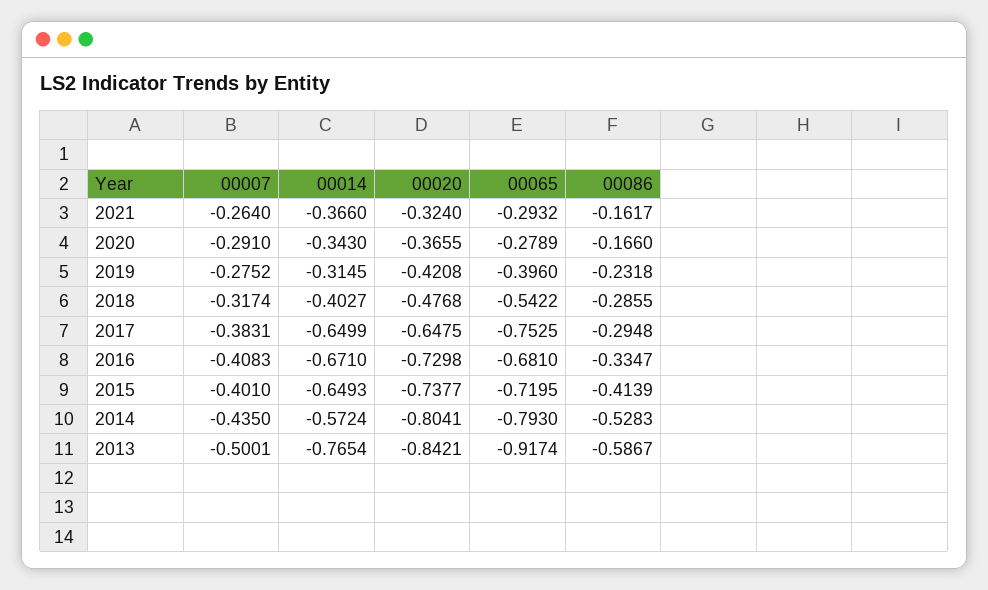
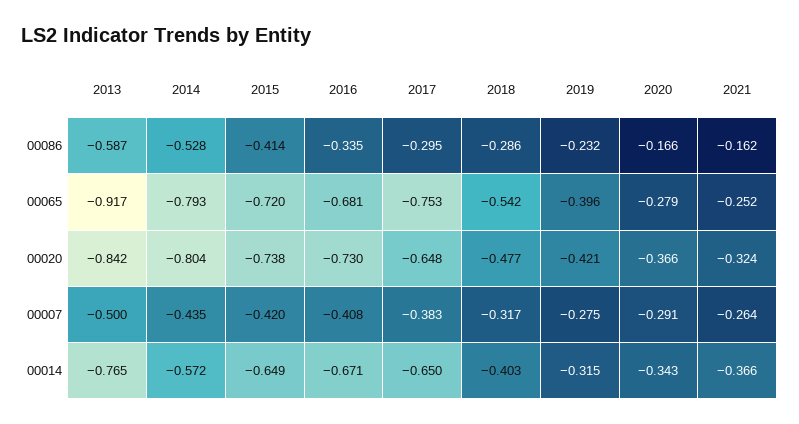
00065, 2021: -0.2932 -> -0.252
00007, 2015: -0.401 -> -0.42

